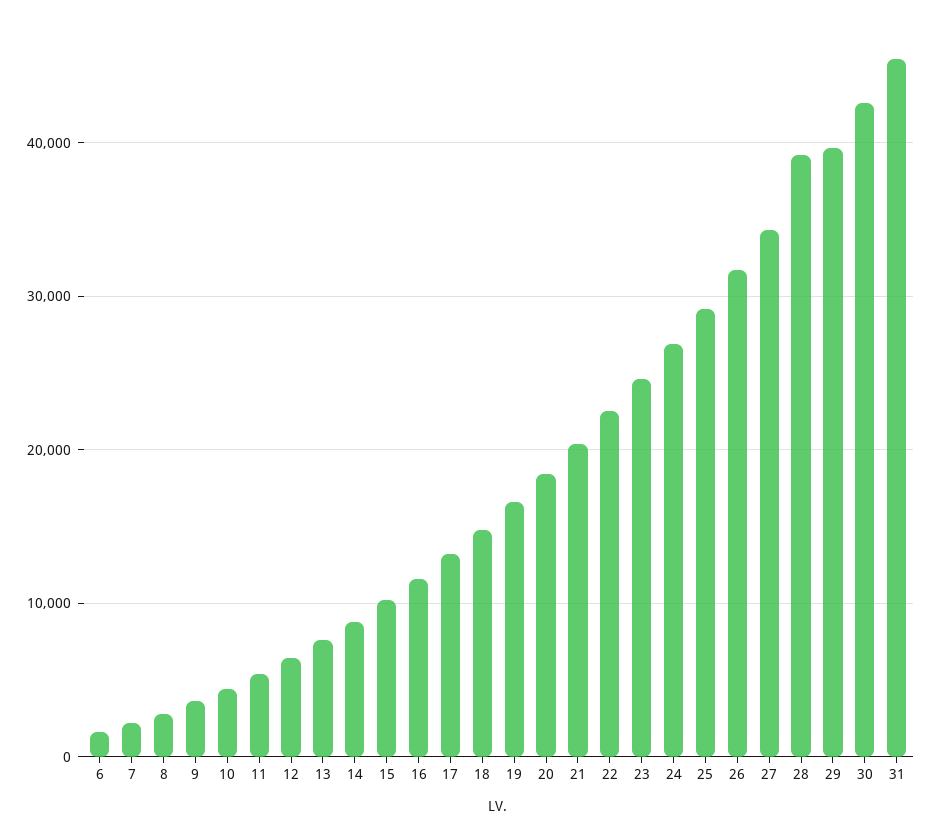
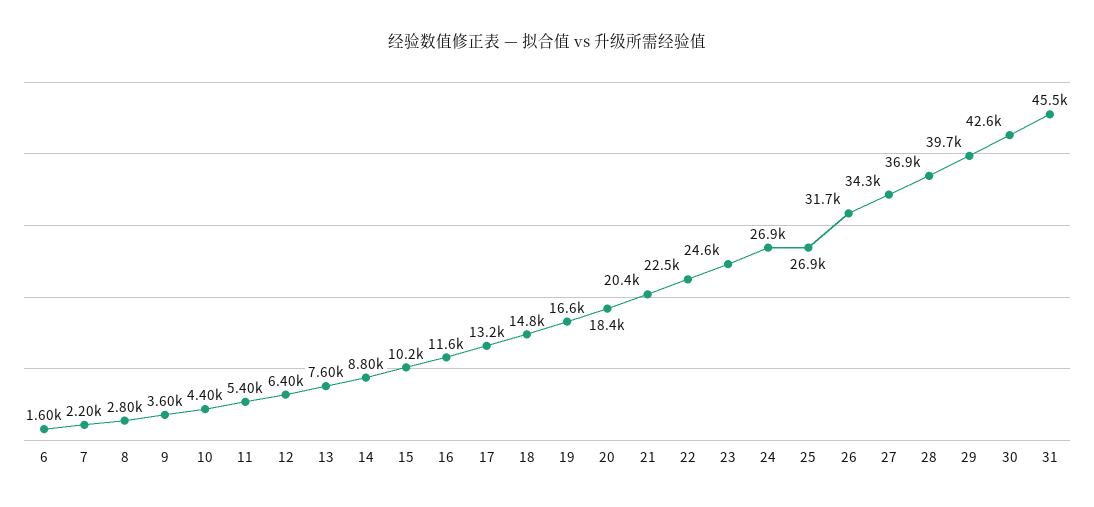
25: 29000 -> 26900
28: 39000 -> 36900

